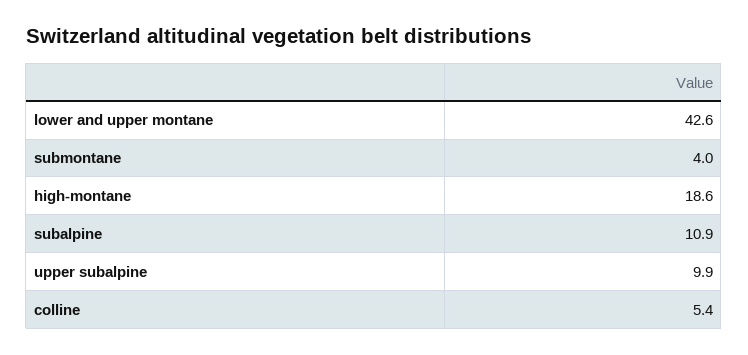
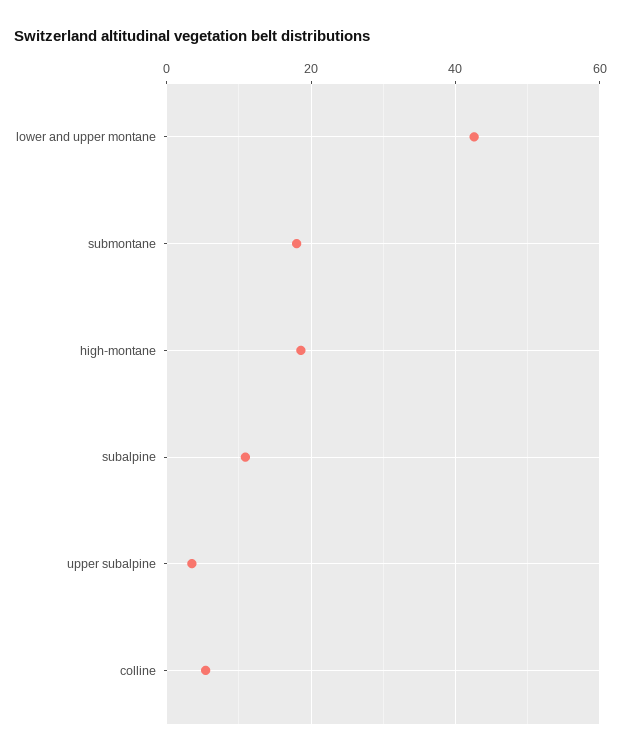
submontane: 4 -> 18
upper subalpine: 9.9 -> 4

